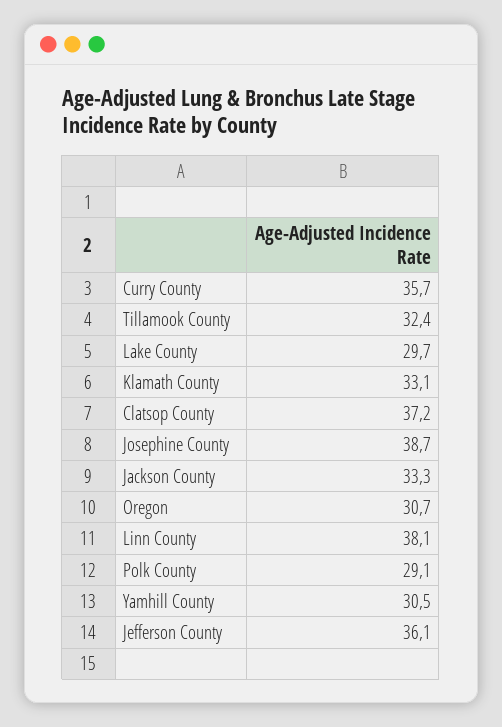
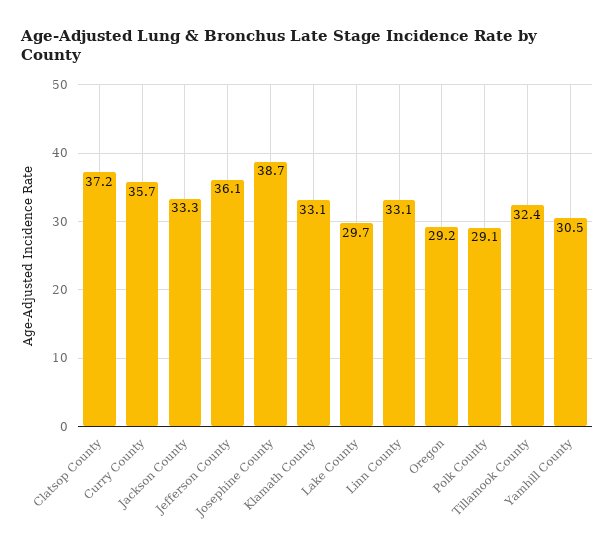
Oregon: 30.7 -> 29.2
Linn County: 38.1 -> 33.1

